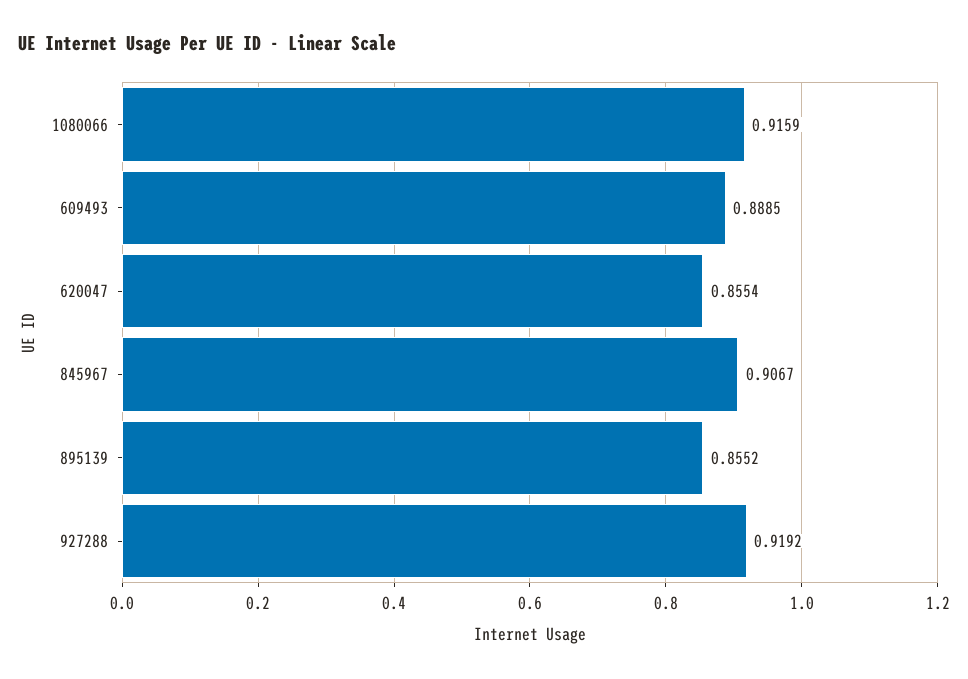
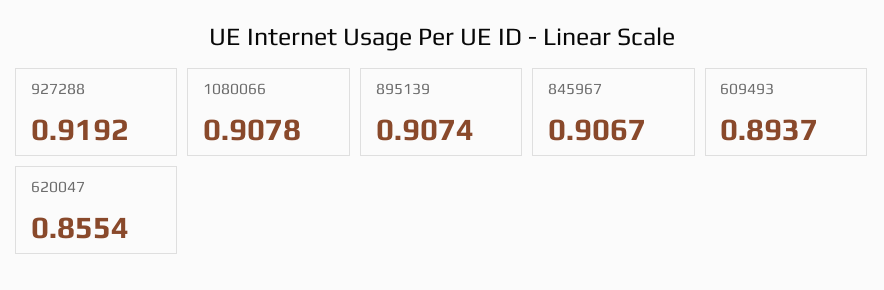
1080066: 0.9159 -> 0.9078
609493: 0.8885 -> 0.8937
895139: 0.8552 -> 0.9074

